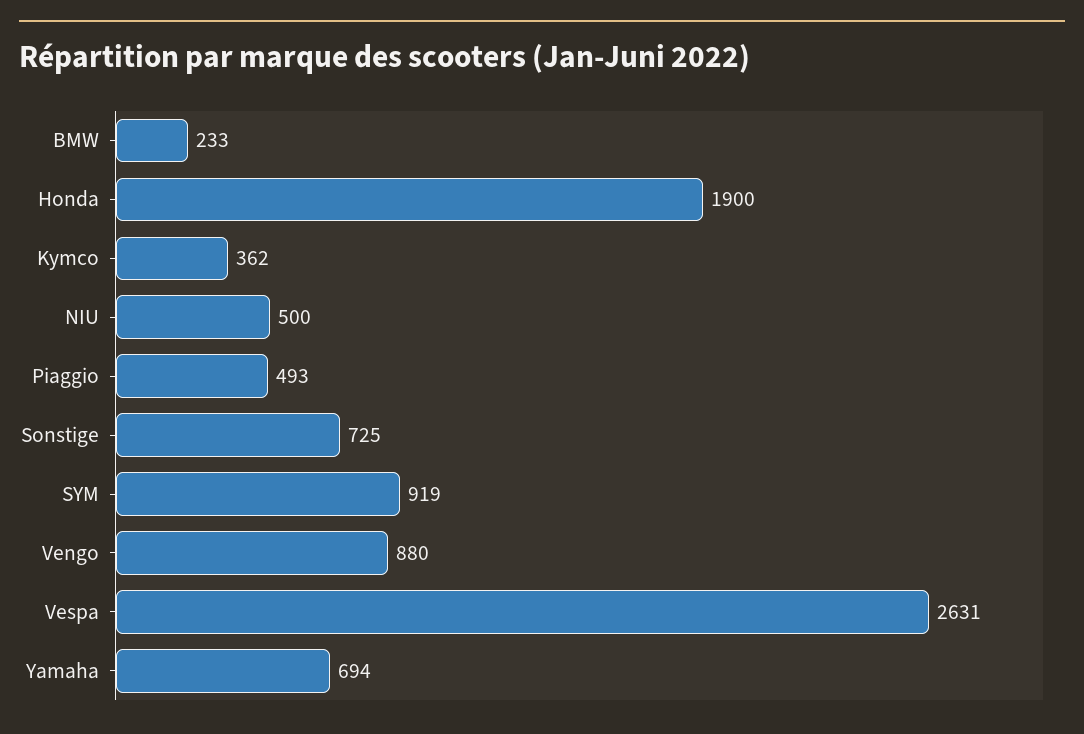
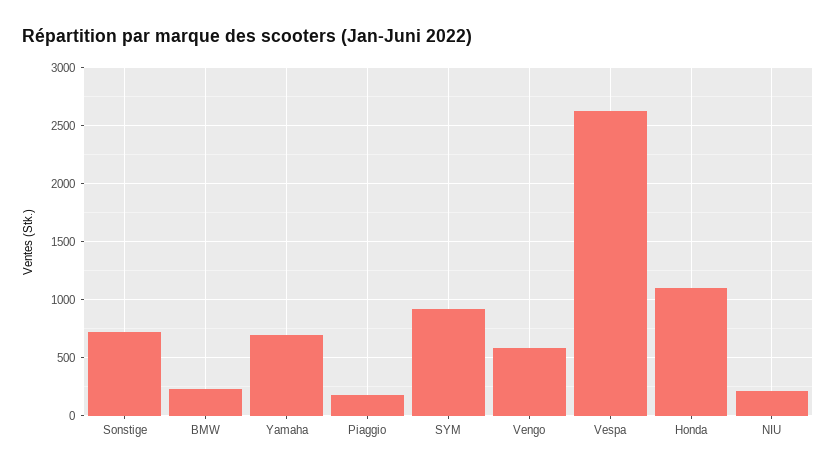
Honda: 1900 -> 1100
Kymco: 362 -> none
NIU: 500 -> 200
Piaggio: 493 -> 200
Vengo: 880 -> 600

